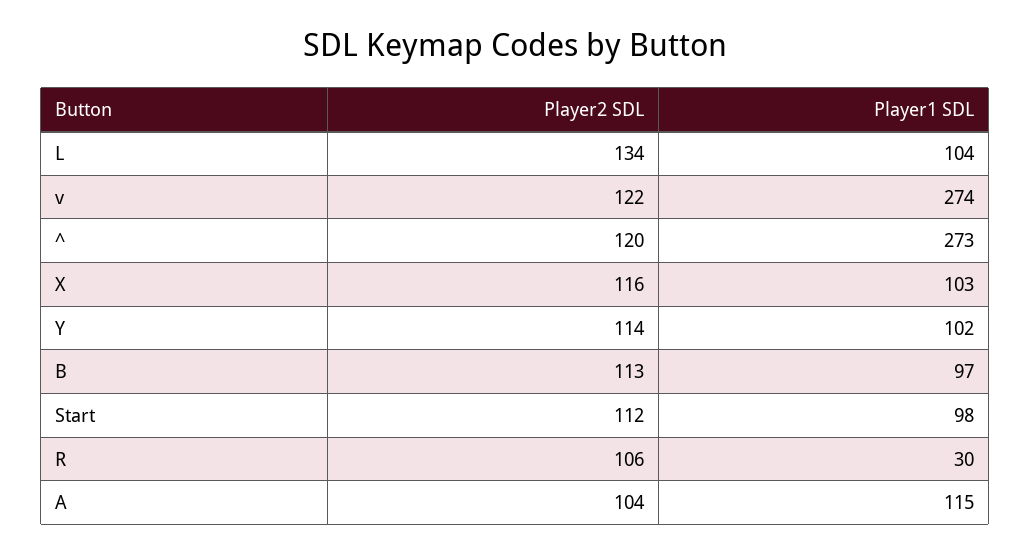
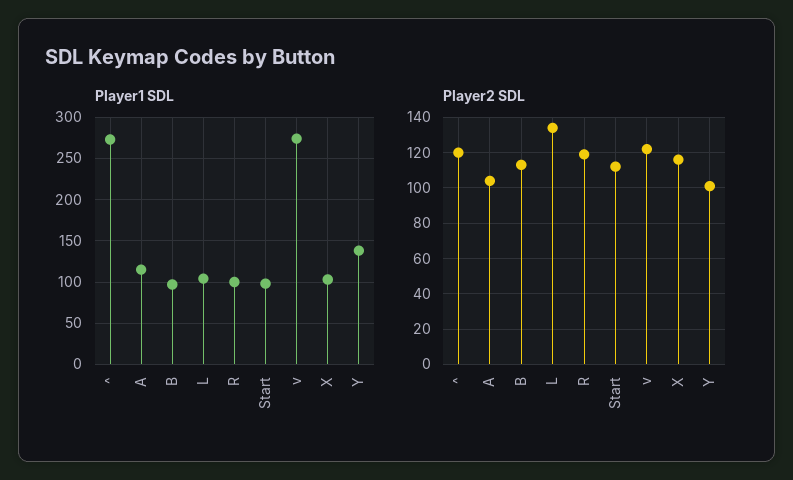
Player2 SDL, Y: 114 -> 100
Player1 SDL, Y: 102 -> 140
Player2 SDL, R: 106 -> 120
Player1 SDL, R: 30 -> 100

